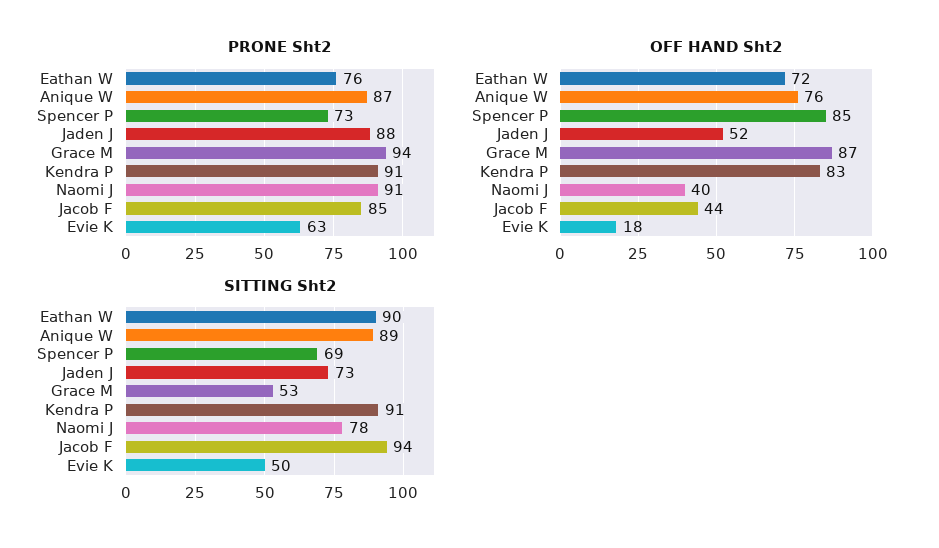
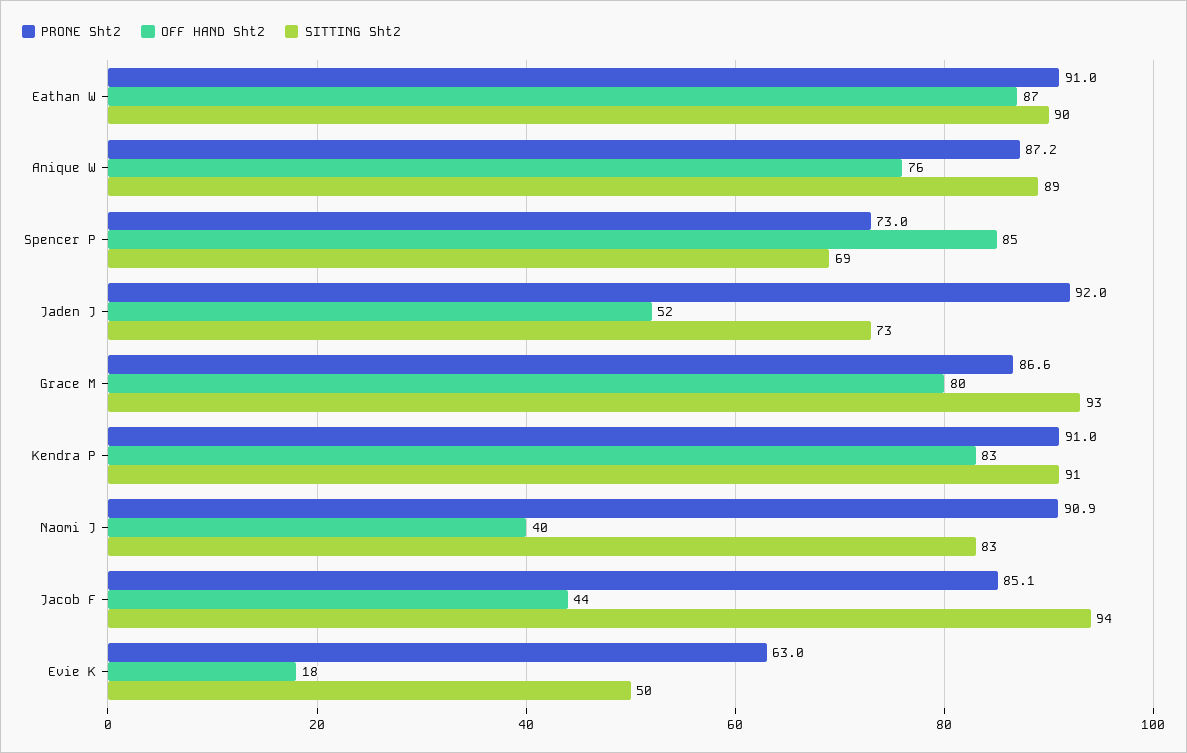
PRONE Sht2, Eathan W: 76 -> 91
PRONE Sht2, Jaden J: 88 -> 92
PRONE Sht2, Grace M: 94 -> 86.6
OFF HAND Sht2, Eathan W: 72 -> 87
OFF HAND Sht2, Grace M: 87 -> 80
SITTING Sht2, Grace M: 53 -> 93
SITTING Sht2, Naomi J: 78 -> 83

